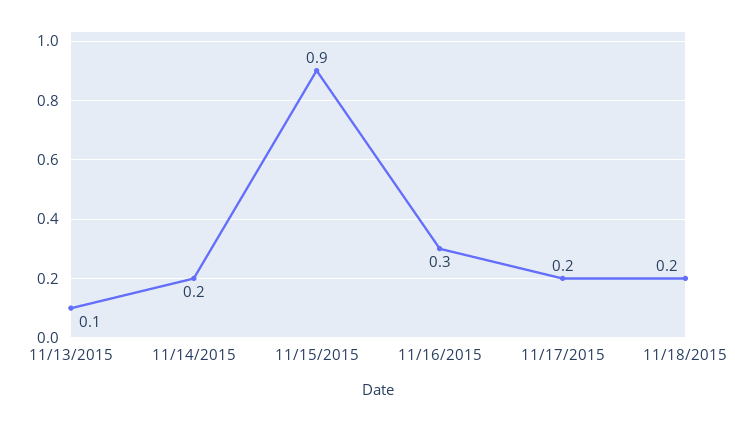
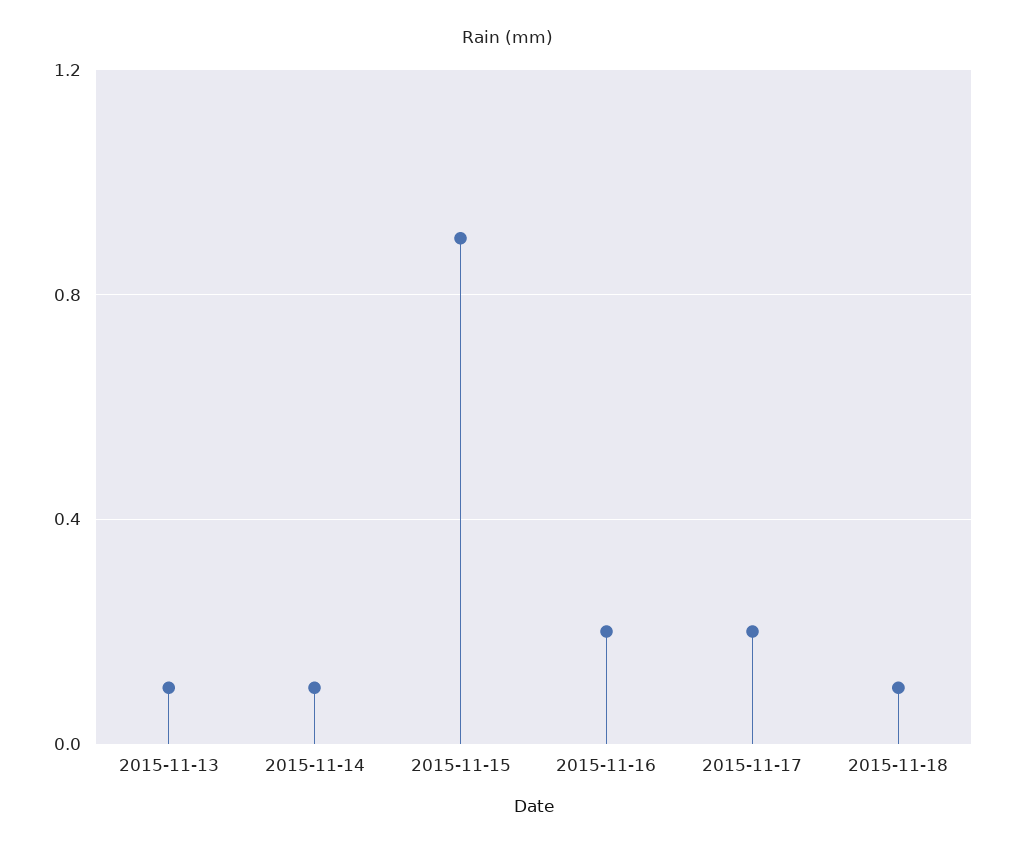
11/14/2015: 0.2 -> 0.1
11/16/2015: 0.3 -> 0.2
11/18/2015: 0.2 -> 0.1

